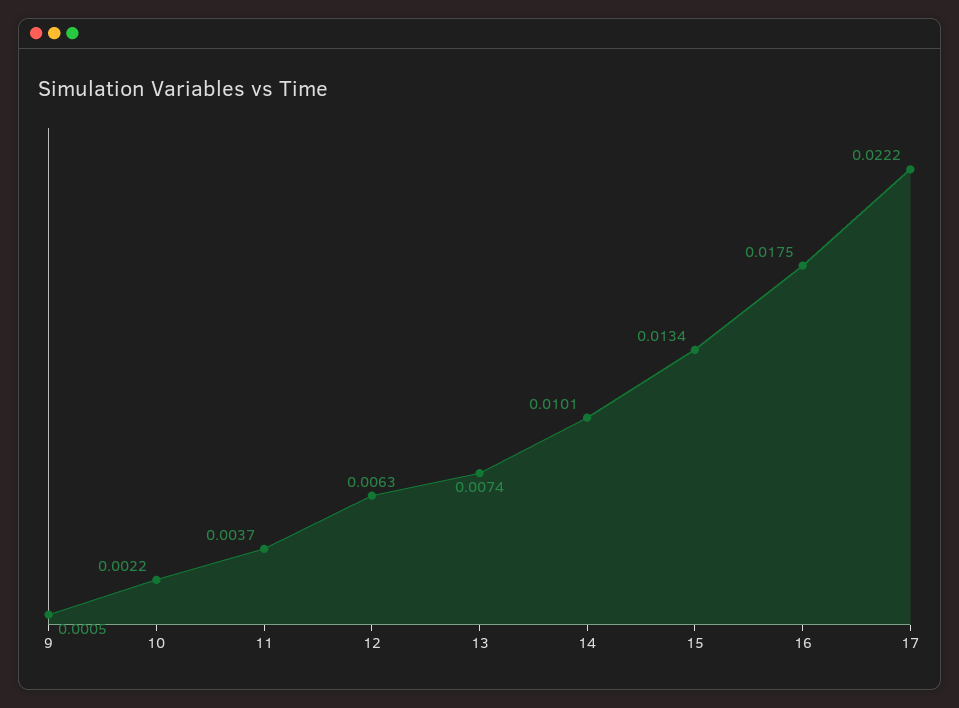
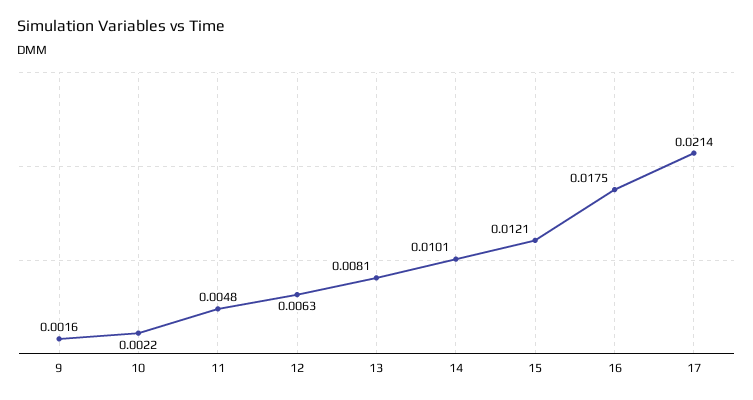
9: 0.0005 -> 0.0016
11: 0.0037 -> 0.0048
13: 0.0074 -> 0.0081
15: 0.0134 -> 0.0121
17: 0.0222 -> 0.0214

